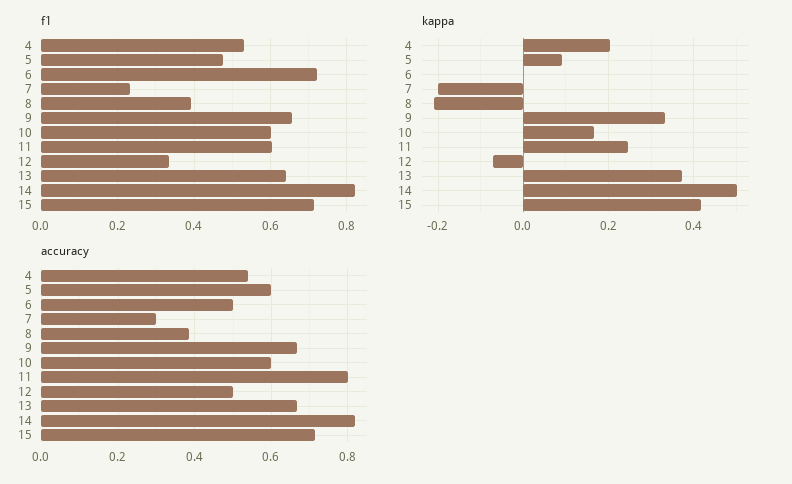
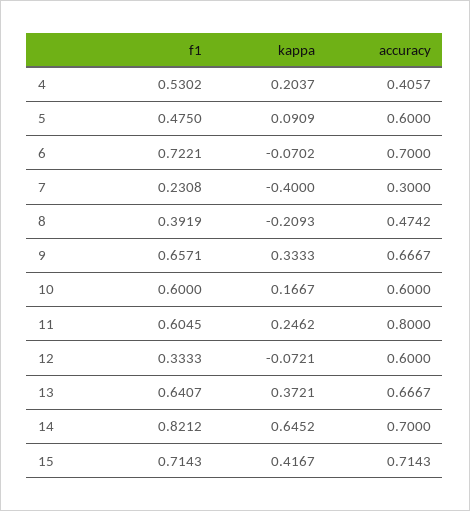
kappa, 6: 0 -> -0.0702
kappa, 7: -0.2 -> -0.4
kappa, 14: 0.5 -> 0.6452
accuracy, 4: 0.54 -> 0.4057
accuracy, 6: 0.5 -> 0.7
accuracy, 8: 0.38 -> 0.4742
accuracy, 12: 0.5 -> 0.6
accuracy, 14: 0.82 -> 0.7

